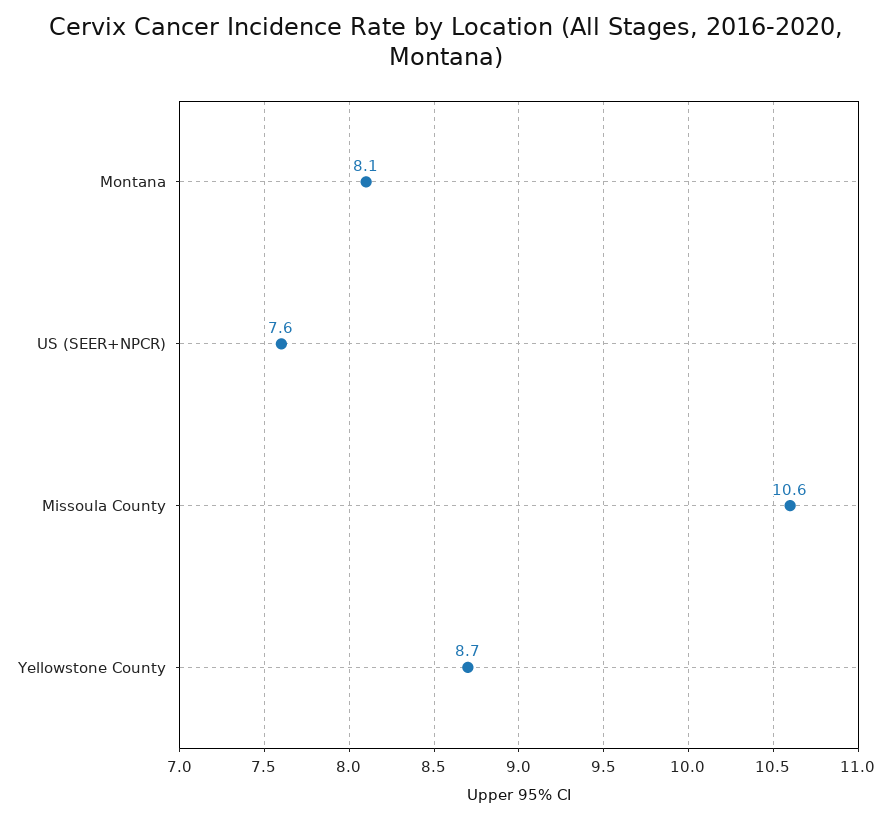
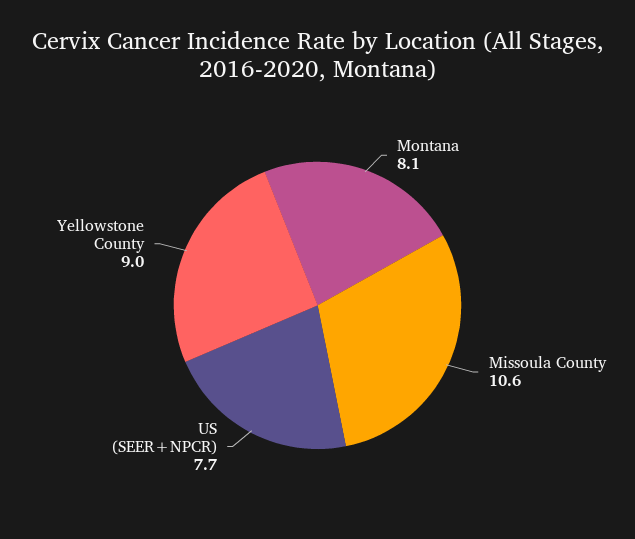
US (SEER+NPCR): 7.6 -> 7.7
Yellowstone County: 8.7 -> 9

